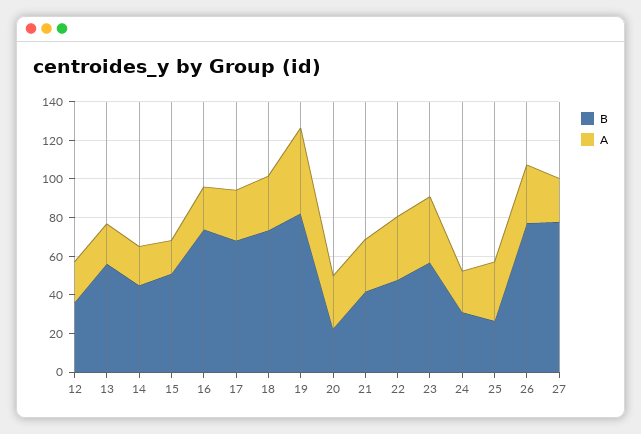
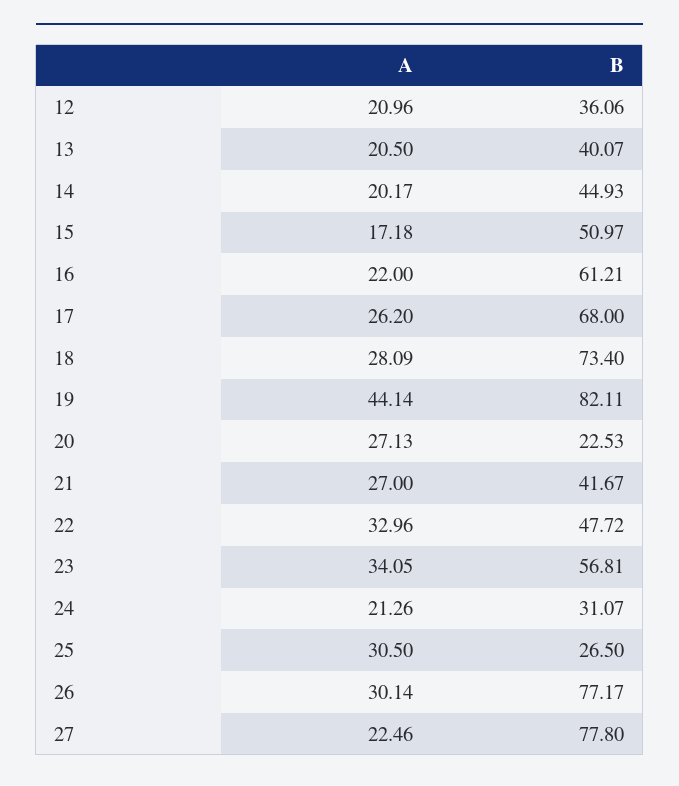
B, 13: 55 -> 40.07
B, 16: 75 -> 61.21

